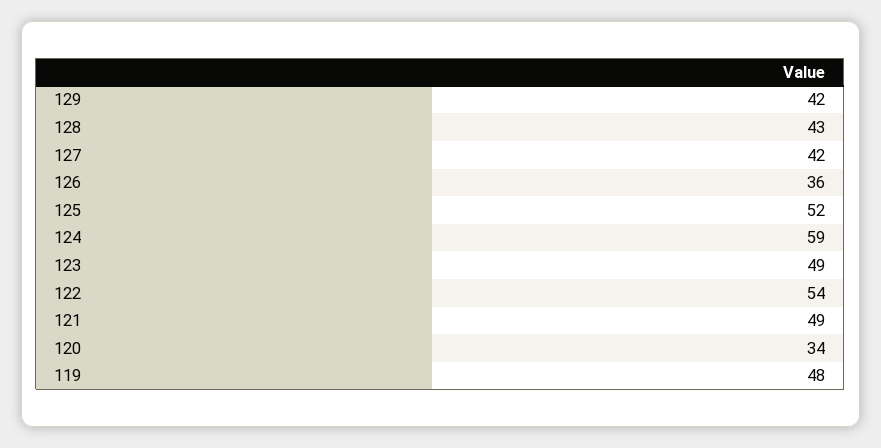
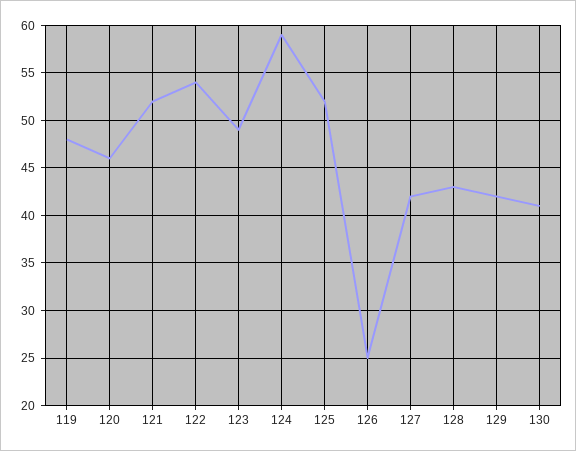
126: 36 -> 25
121: 49 -> 52
120: 34 -> 46
130: none -> 41

